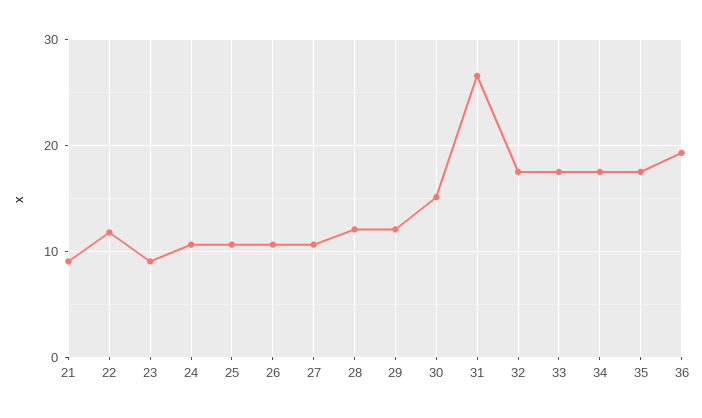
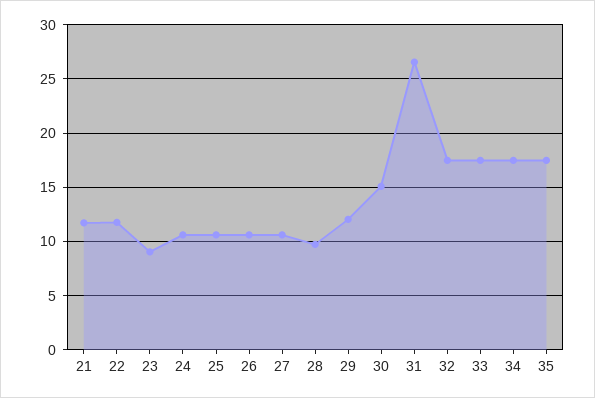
21: 9 -> 12
28: 12 -> 10
36: 19 -> none

